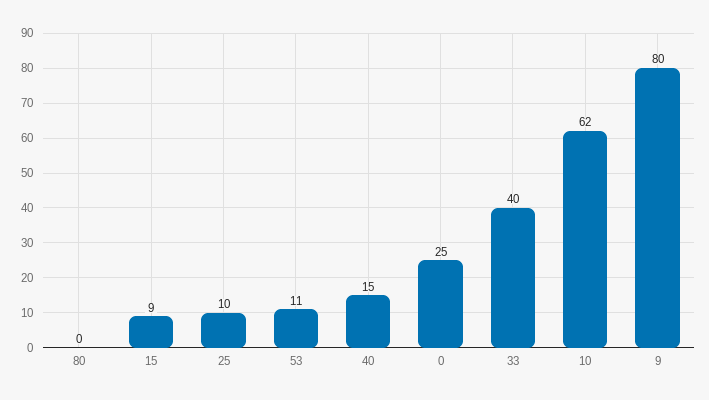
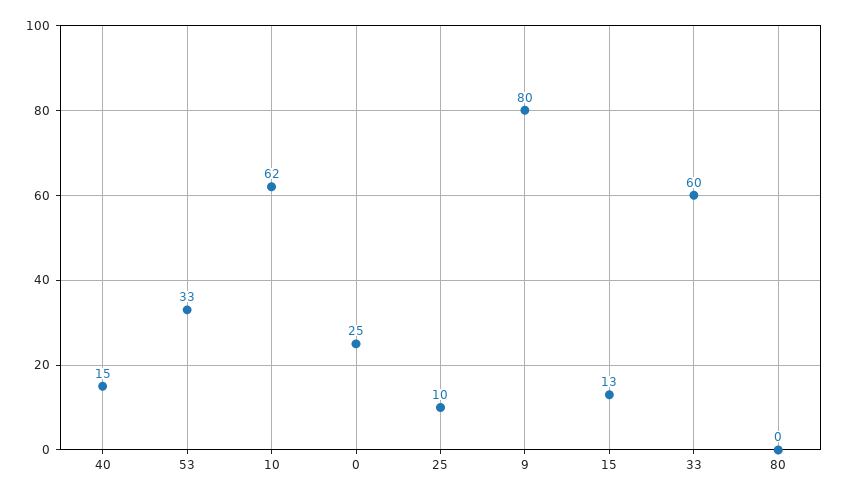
15: 9 -> 13
53: 11 -> 33
33: 40 -> 60

